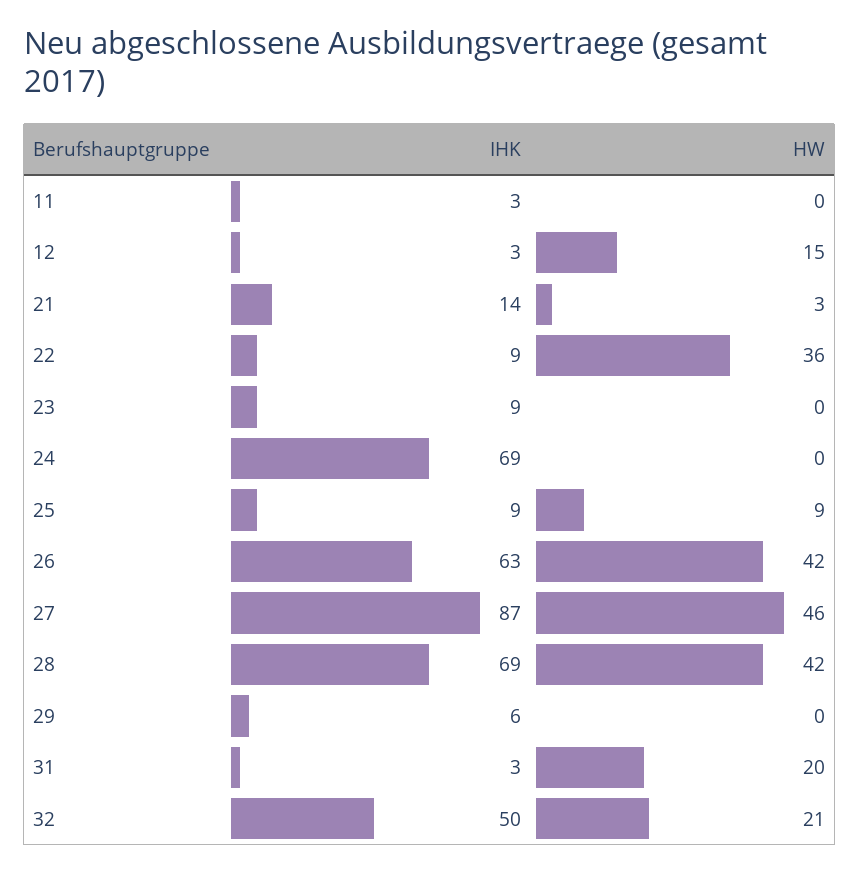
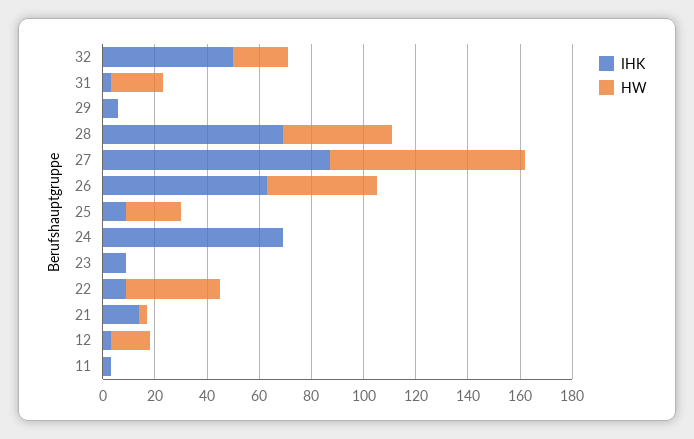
HW, 25: 9 -> 20
HW, 27: 46 -> 75

